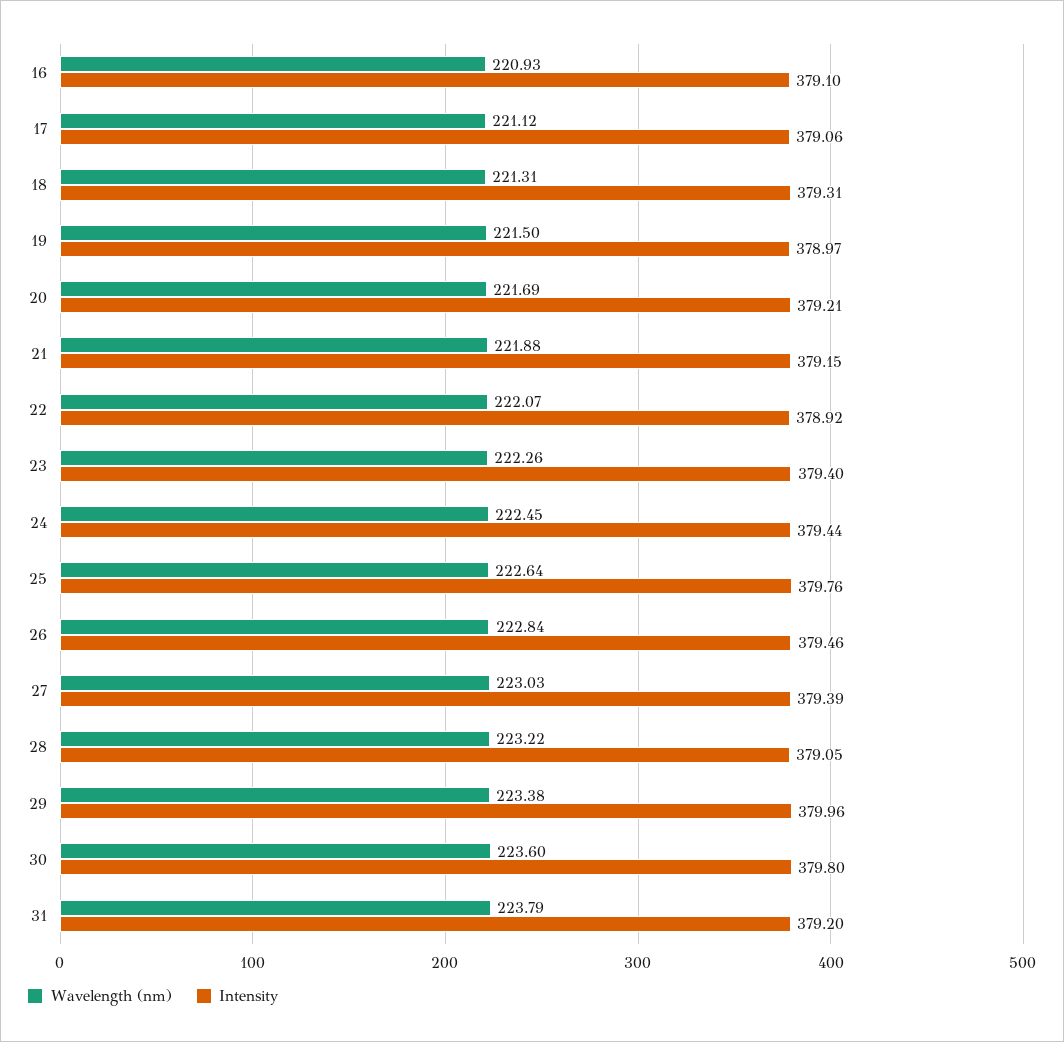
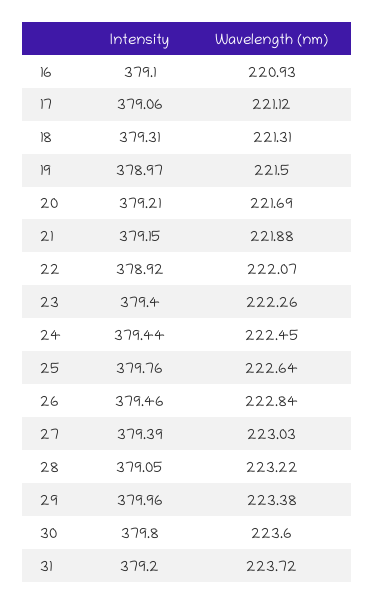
Wavelength (nm), 31: 223.79 -> 223.72

